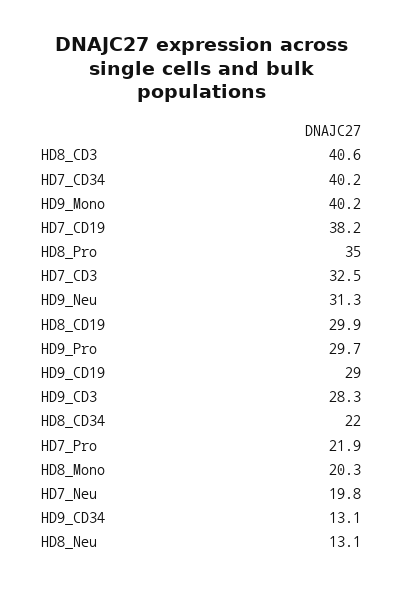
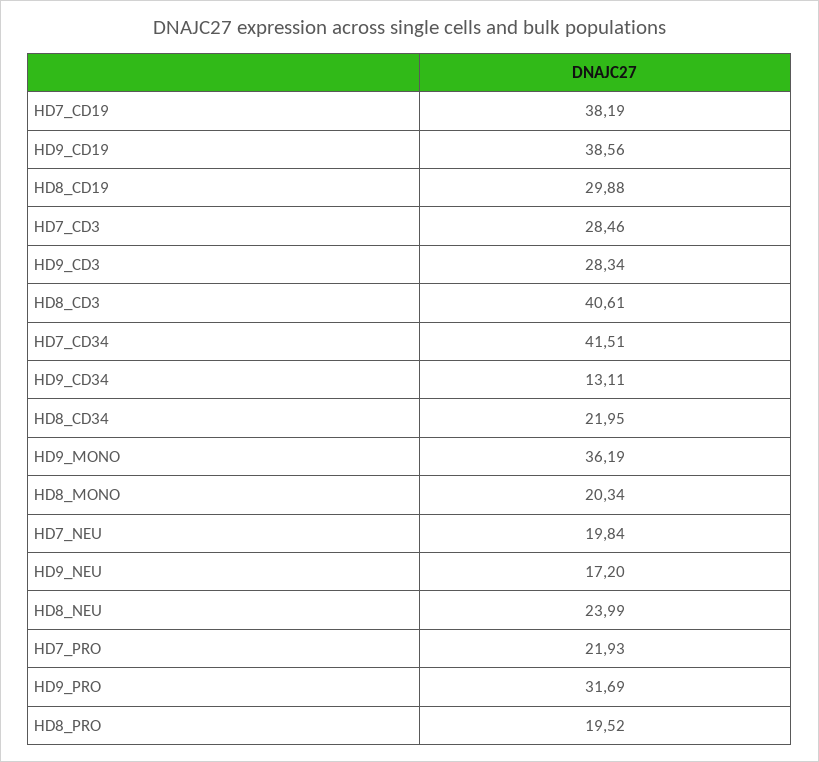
HD7_CD34: 40.2 -> 41.51
HD9_Mono: 40.2 -> 36.19
HD8_Pro: 35 -> 19.52
HD7_CD3: 32.5 -> 28.46
HD9_Neu: 31.3 -> 17.2
HD9_Pro: 29.7 -> 31.69
HD9_CD19: 29 -> 38.56
HD8_Neu: 13.1 -> 23.99

